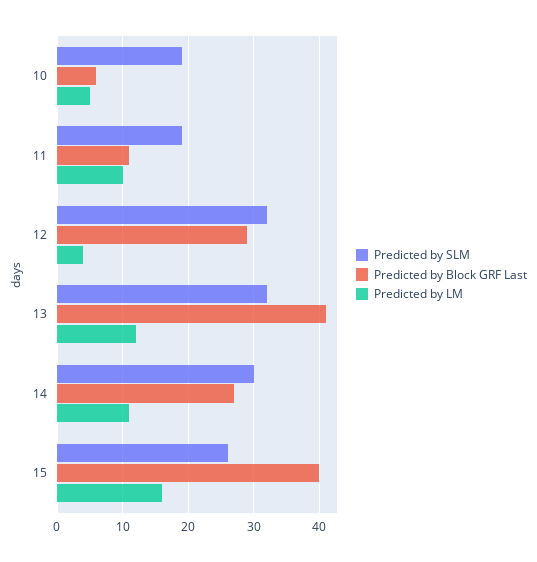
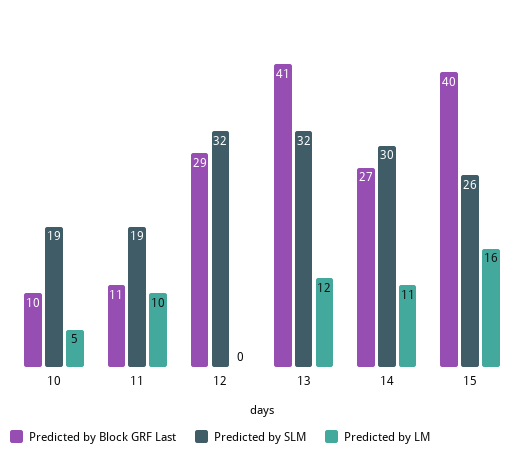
Predicted by Block GRF Last, 10: 6 -> 10
Predicted by LM, 12: 4 -> 0

